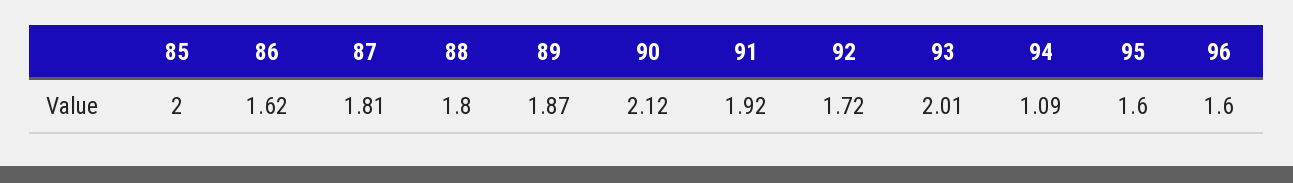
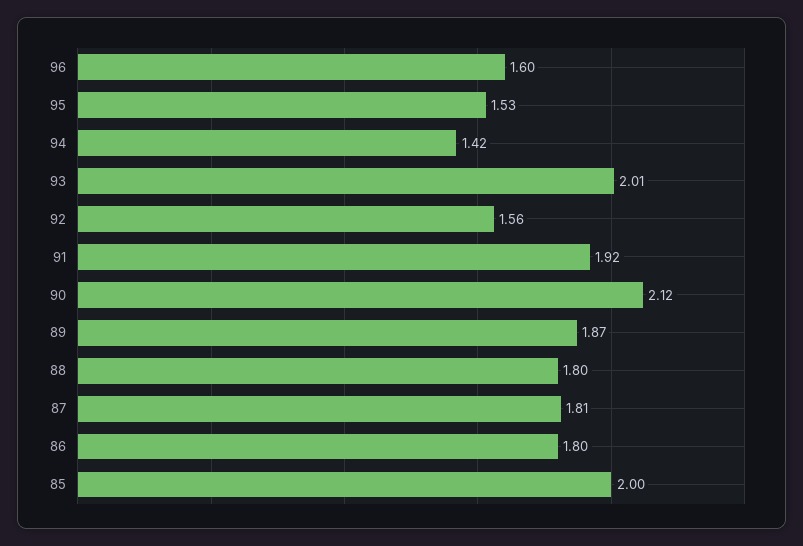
86: 1.62 -> 1.8
92: 1.72 -> 1.56
94: 1.09 -> 1.42
95: 1.6 -> 1.53

